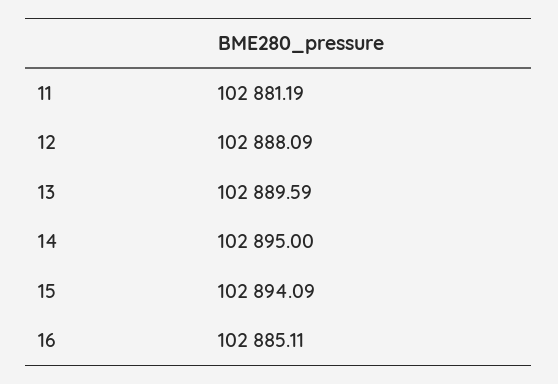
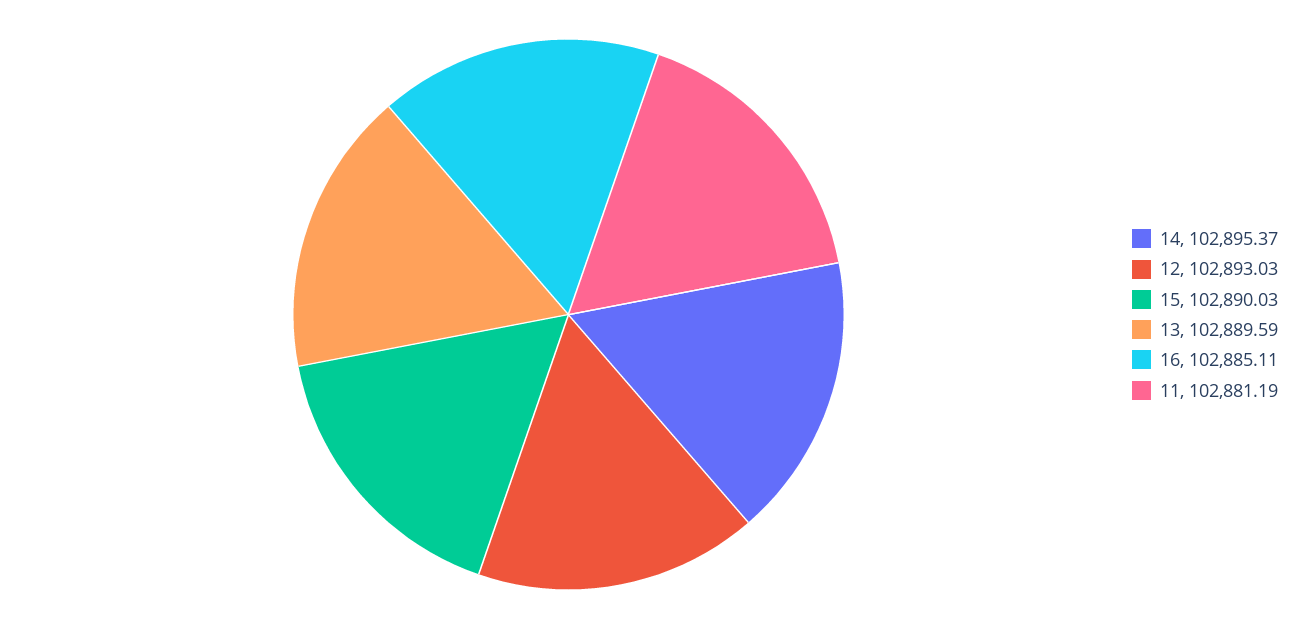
12: 102888.09 -> 102893.03
14: 102895 -> 102895.37
15: 102894.09 -> 102890.03

